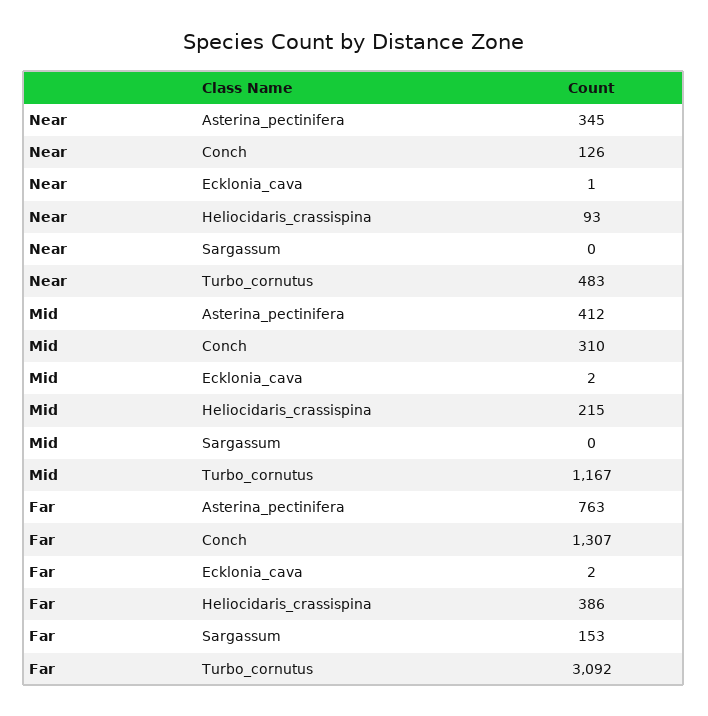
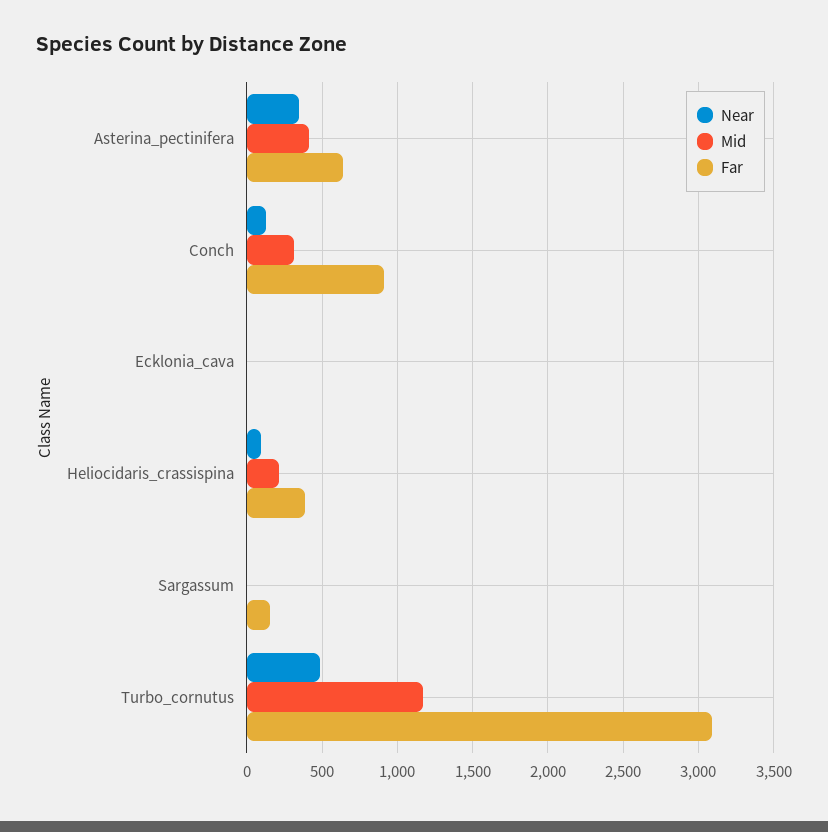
Far, Asterina_pectinifera: 763 -> 650
Far, Conch: 1307 -> 900

